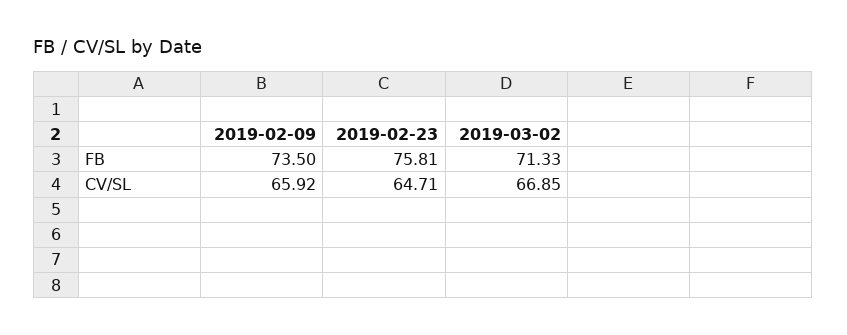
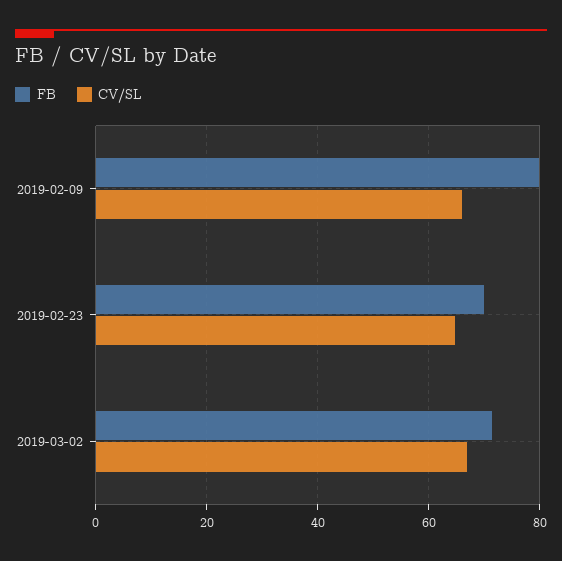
FB, 2019-02-09: 73.5 -> 80
FB, 2019-02-23: 75.81 -> 70

